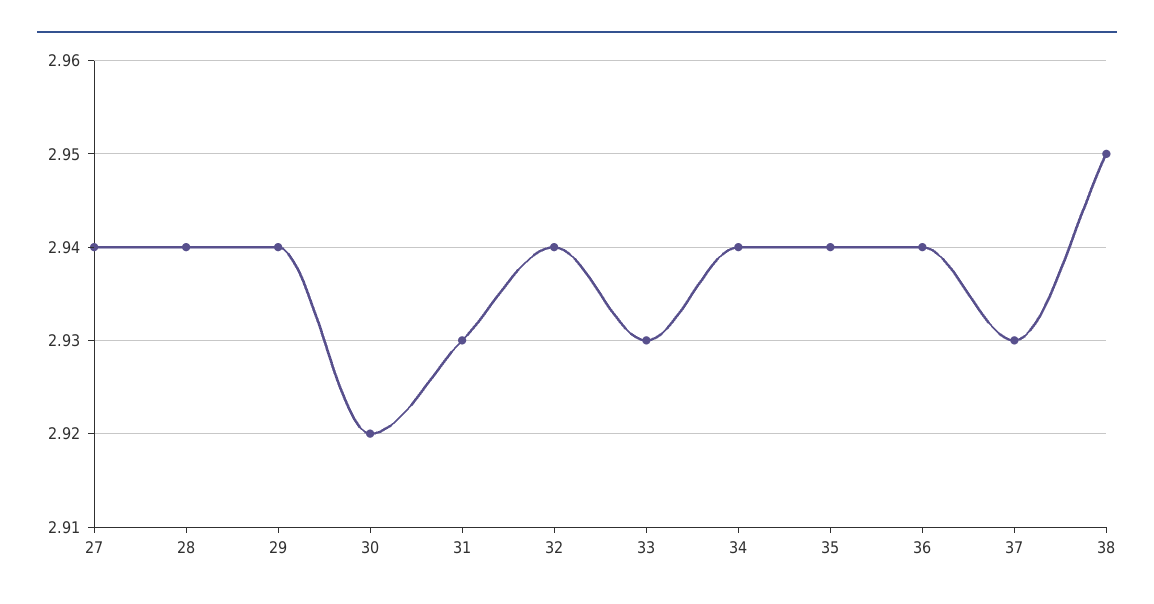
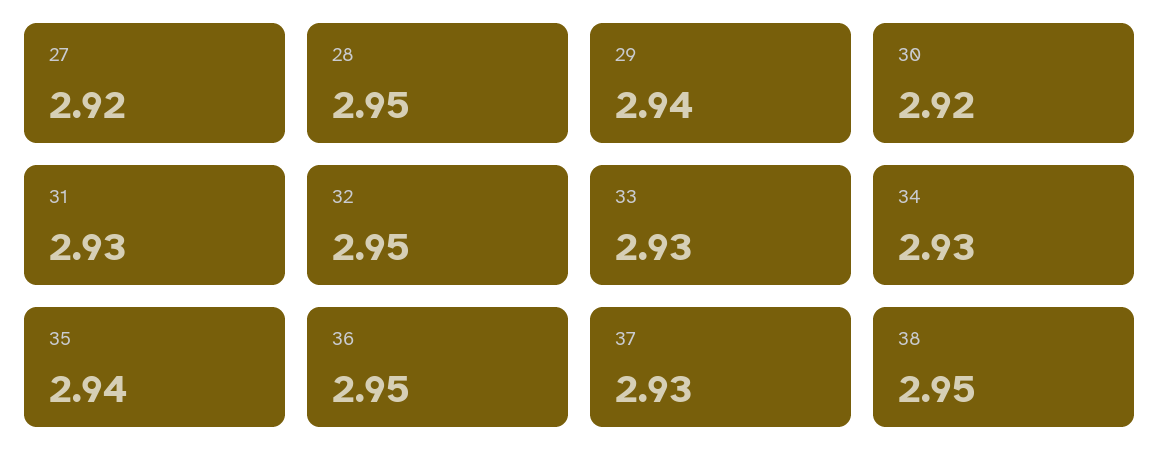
27: 2.94 -> 2.92
28: 2.94 -> 2.95
32: 2.94 -> 2.95
34: 2.94 -> 2.93
36: 2.94 -> 2.95

